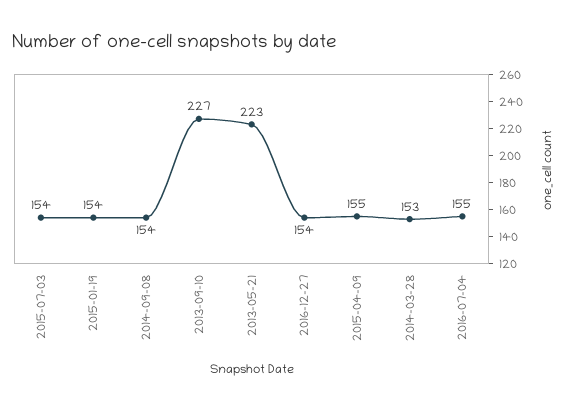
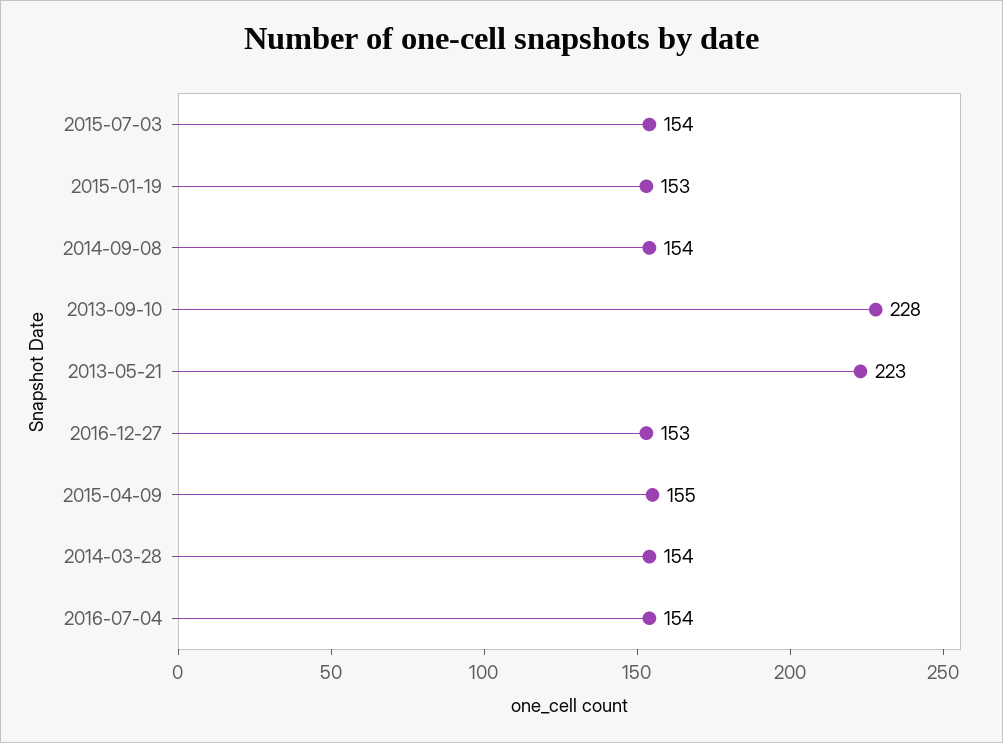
2015-01-19: 154 -> 153
2013-09-10: 227 -> 228
2016-12-27: 154 -> 153
2014-03-28: 153 -> 154
2016-07-04: 155 -> 154

